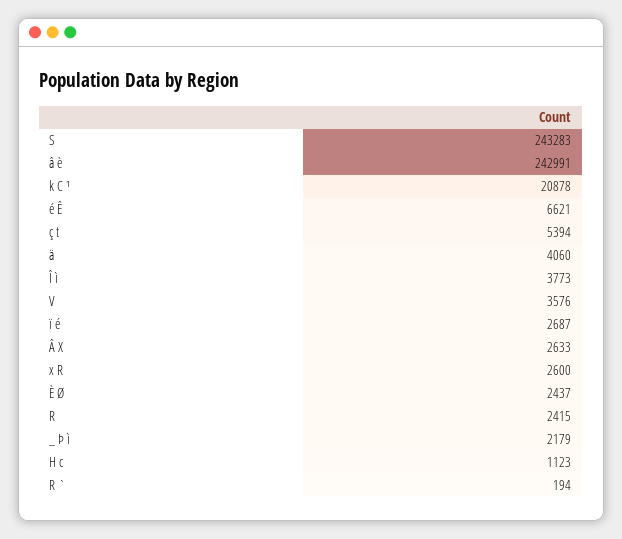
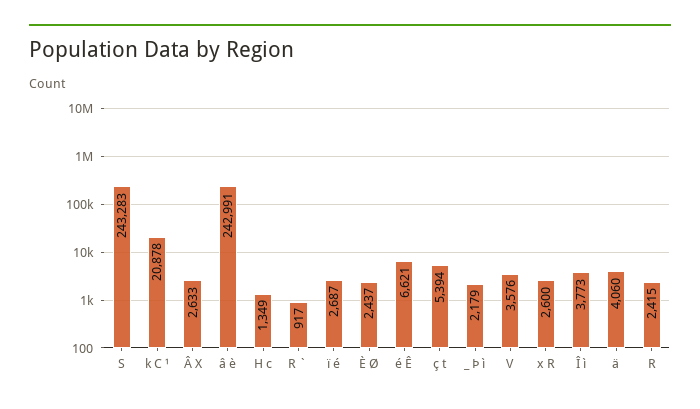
H c: 1123 -> 1349
R `: 194 -> 917

